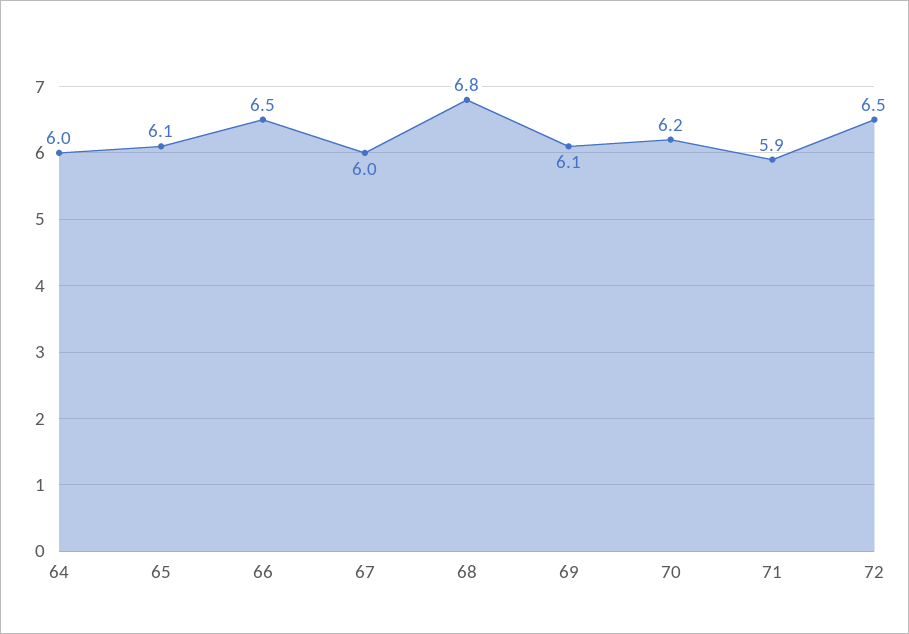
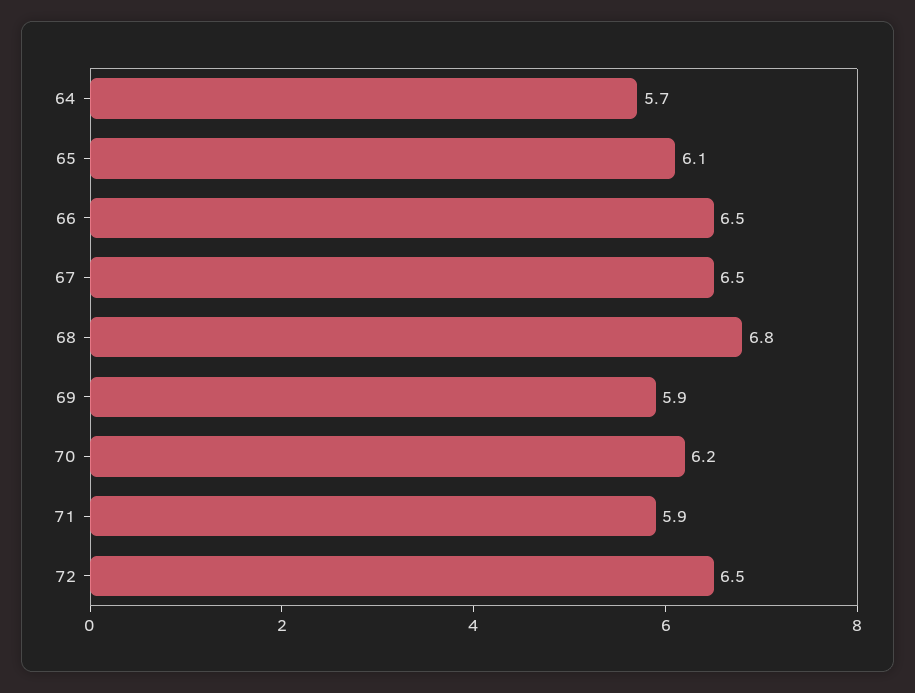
64: 6 -> 5.7
67: 6 -> 6.5
69: 6.1 -> 5.9

